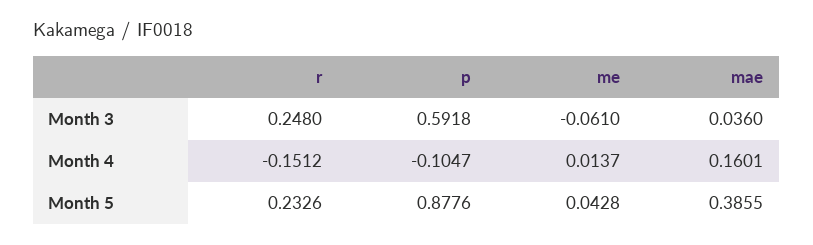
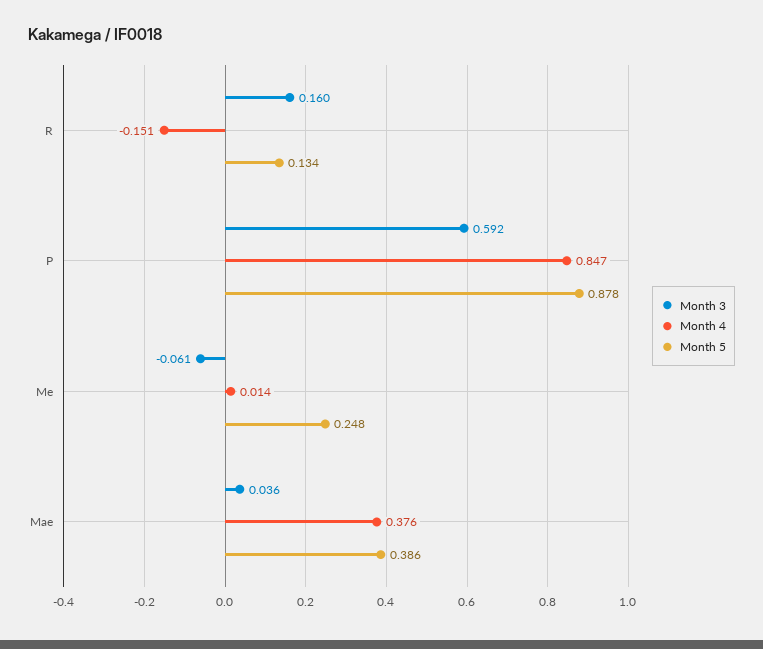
Month 3, r: 0.248 -> 0.16
Month 4, p: -0.1047 -> 0.847
Month 4, mae: 0.1601 -> 0.376
Month 5, r: 0.2326 -> 0.134
Month 5, me: 0.0428 -> 0.248

